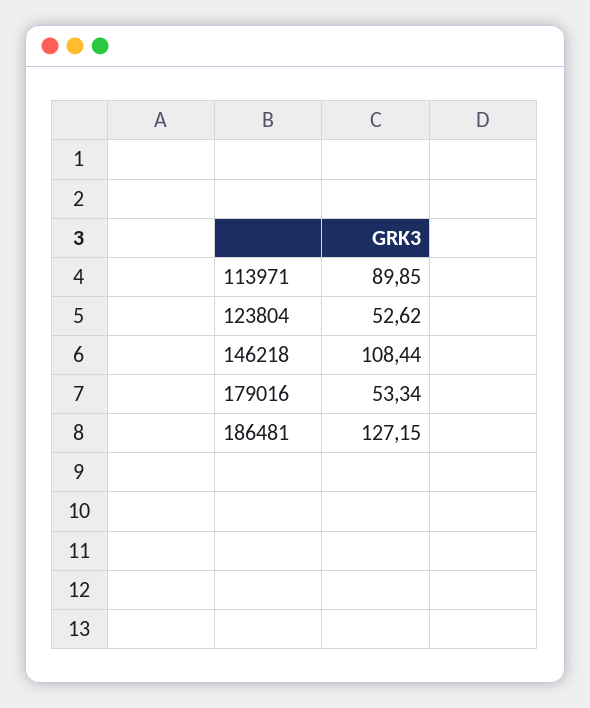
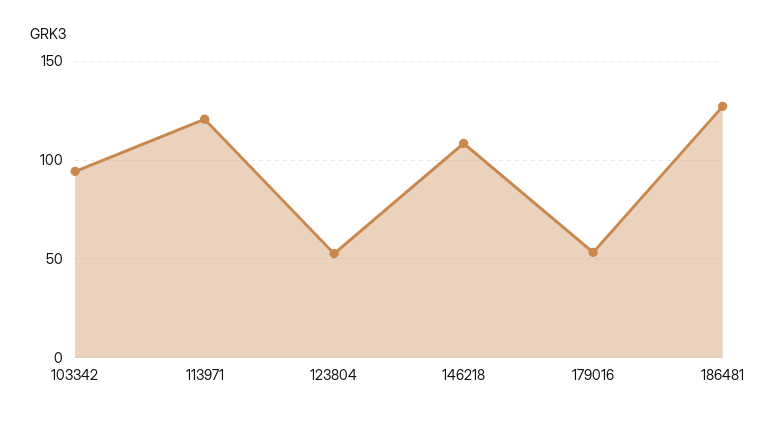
113971: 89.85 -> 120
103342: none -> 95

